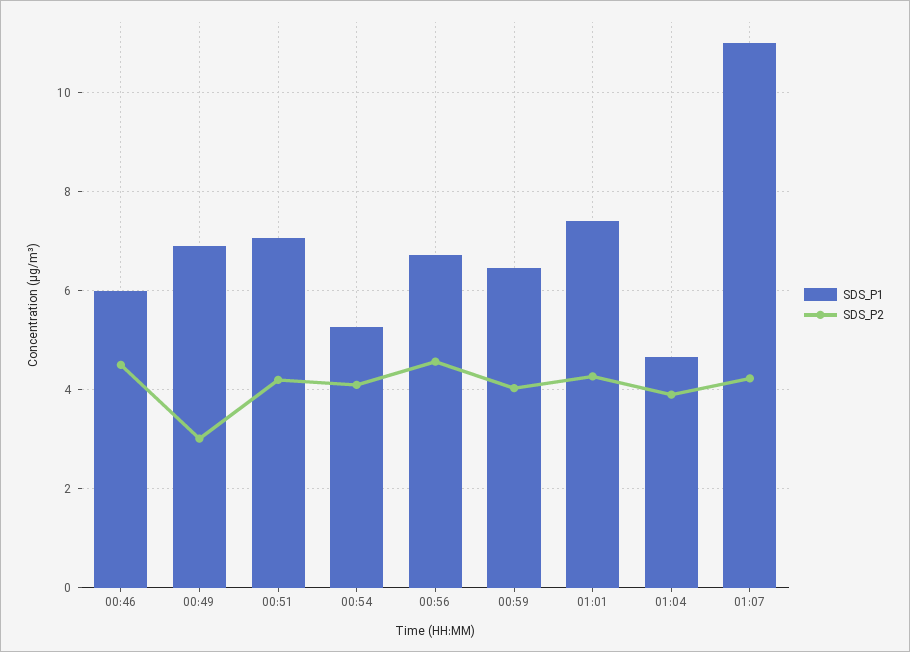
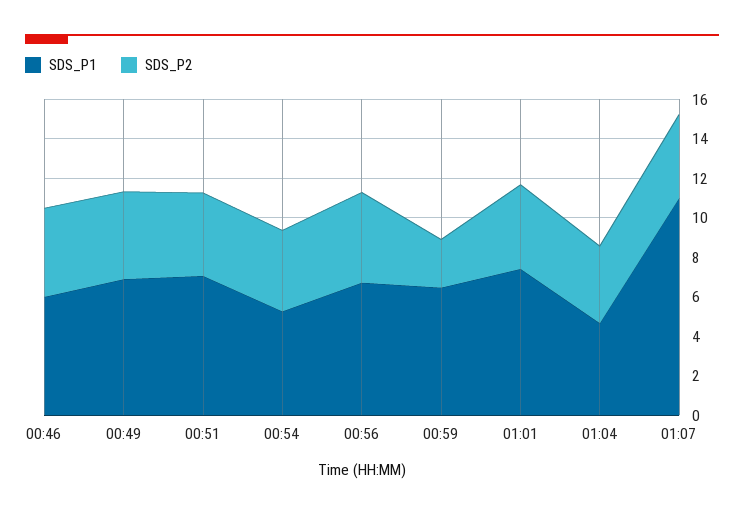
SDS_P2, 00:49: 3 -> 4.5
SDS_P2, 00:59: 4 -> 2.5

